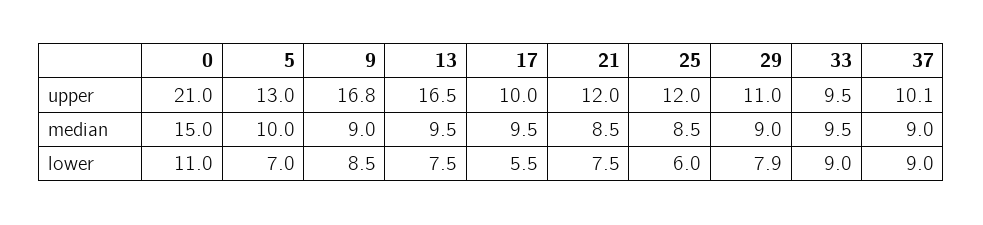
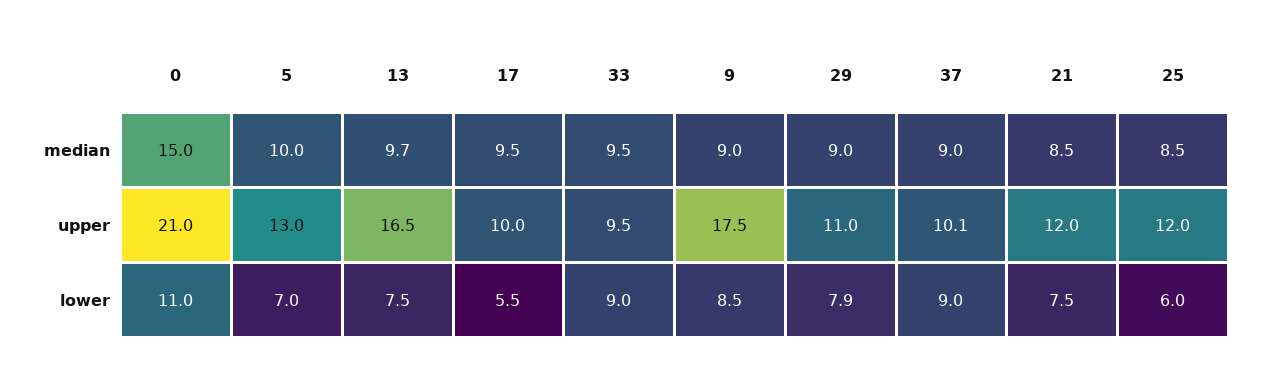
9, upper: 16.8 -> 17.5
13, median: 9.5 -> 9.7

